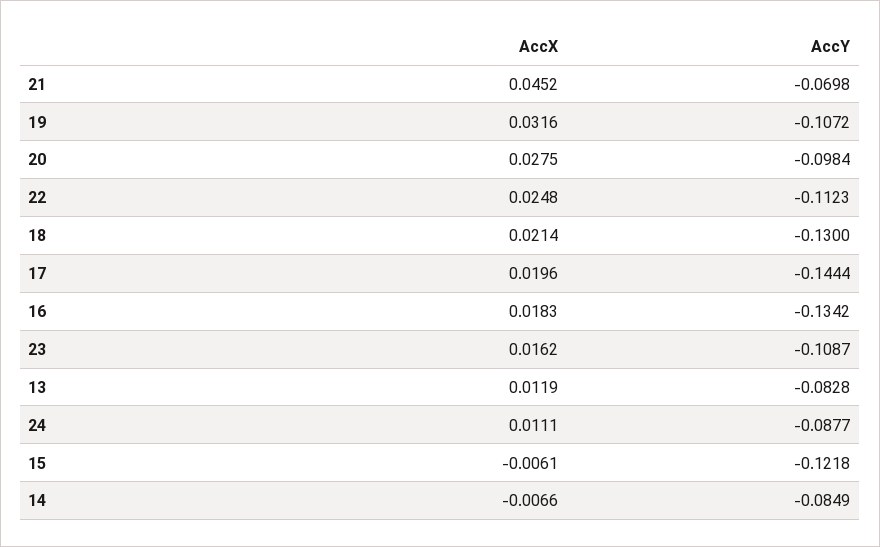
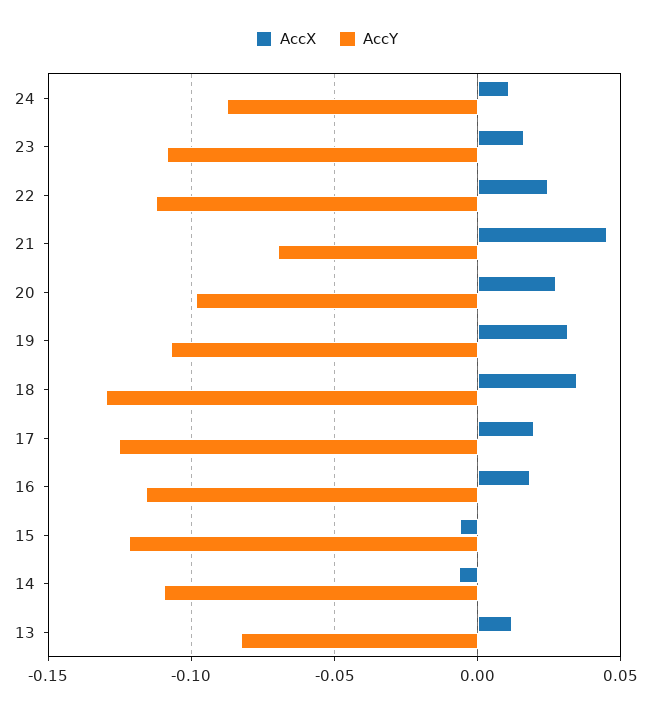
AccX, 18: 0.0214 -> 0.035
AccY, 17: -0.1444 -> -0.125
AccY, 16: -0.1342 -> -0.115
AccY, 14: -0.0849 -> -0.11

